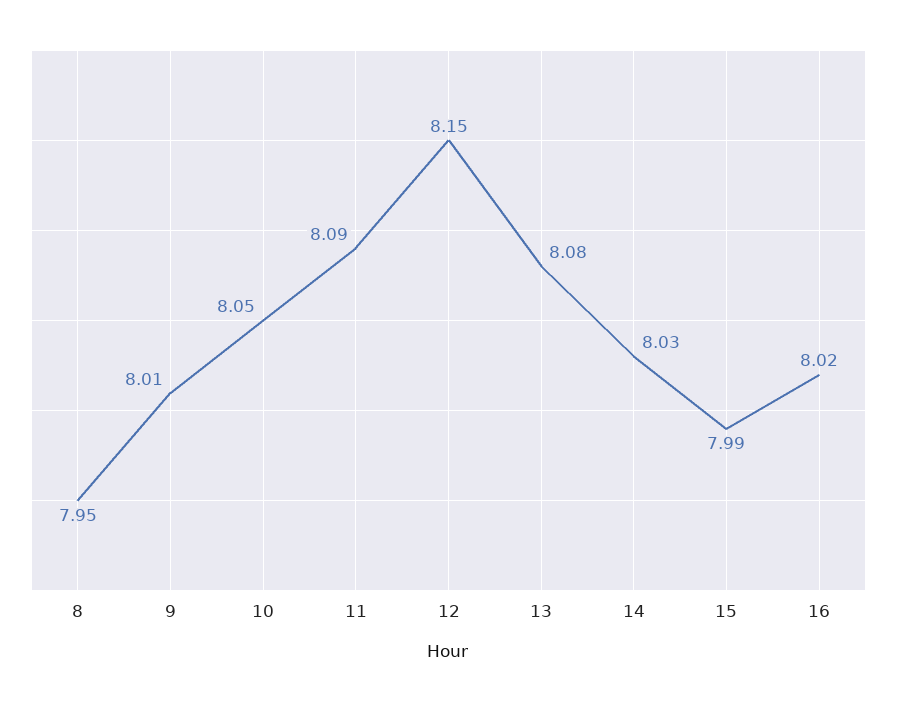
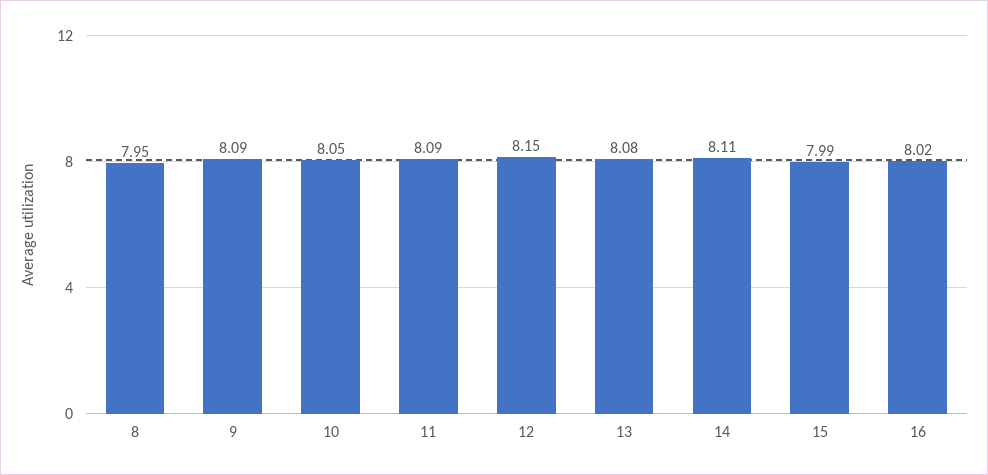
9: 8.01 -> 8.09
14: 8.03 -> 8.11

